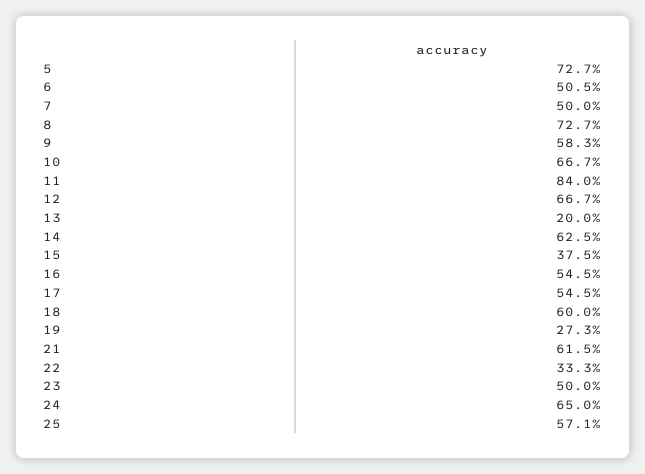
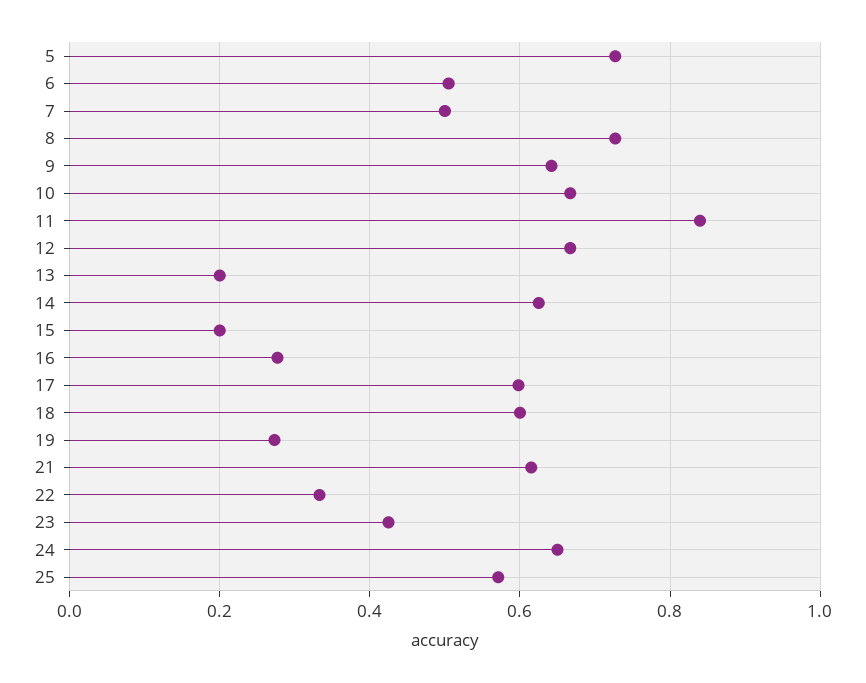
9: 0.583 -> 0.64
15: 0.375 -> 0.2
16: 0.545 -> 0.28
17: 0.545 -> 0.6
23: 0.5 -> 0.42

